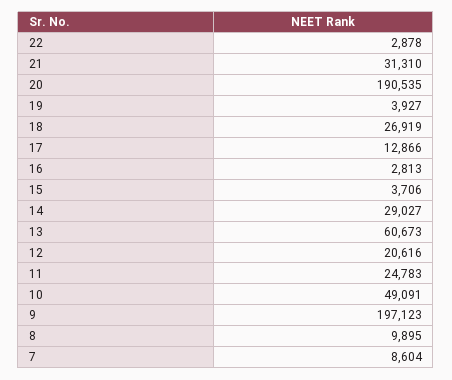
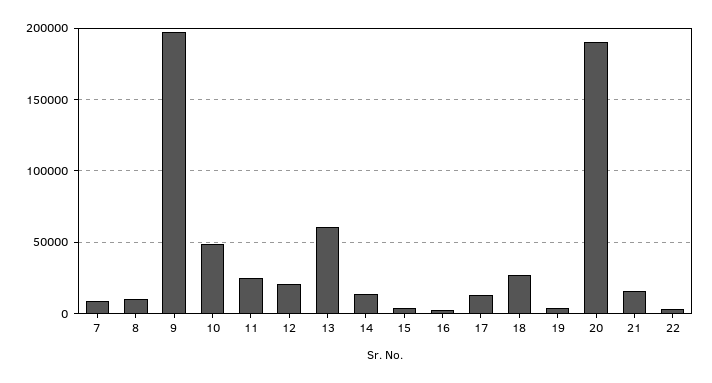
21: 31310 -> 15000
14: 29027 -> 15000

